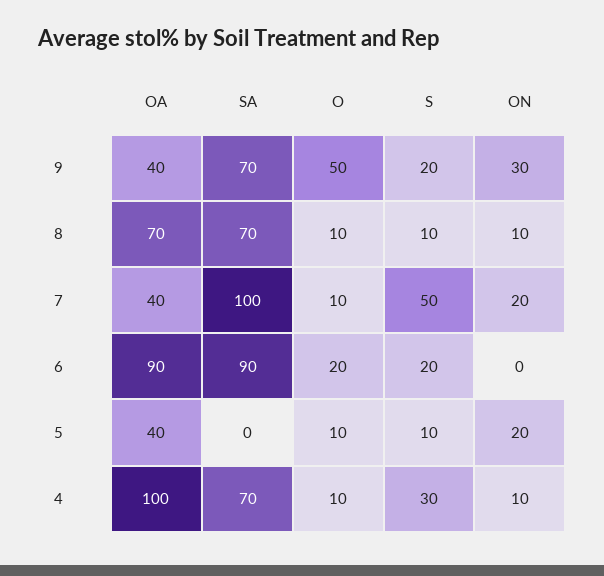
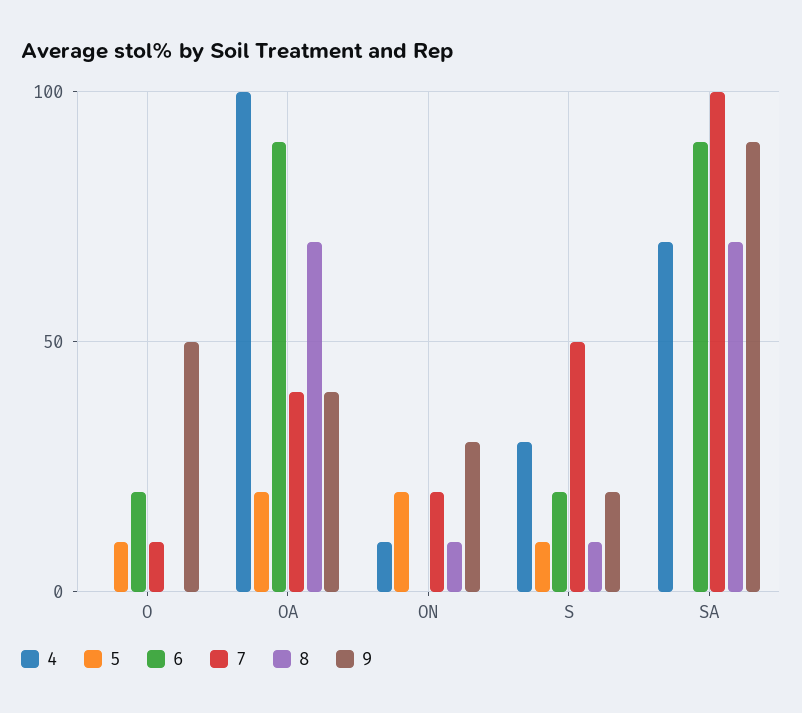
9, SA: 70 -> 90
8, O: 10 -> 0
5, OA: 40 -> 20
4, O: 10 -> 0

